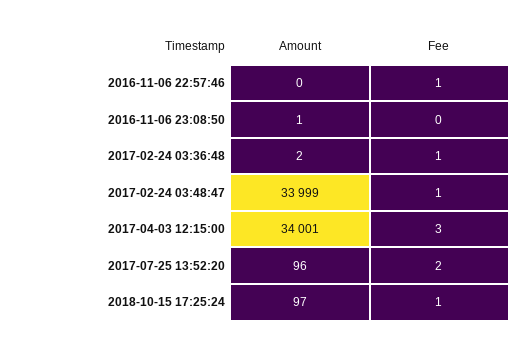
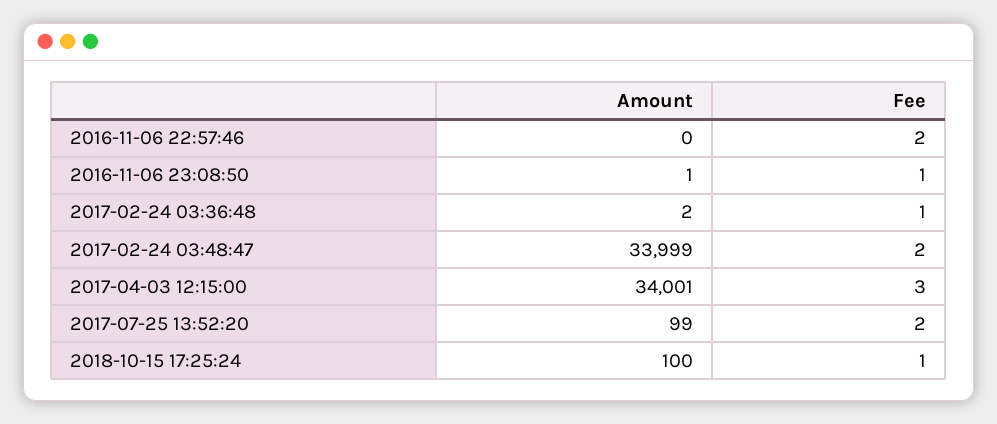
Fee, 2016-11-06 22:57:46: 1 -> 2
Fee, 2016-11-06 23:08:50: 0 -> 1
Fee, 2017-02-24 03:48:47: 1 -> 2
Amount, 2017-07-25 13:52:20: 96 -> 99
Amount, 2018-10-15 17:25:24: 97 -> 100

